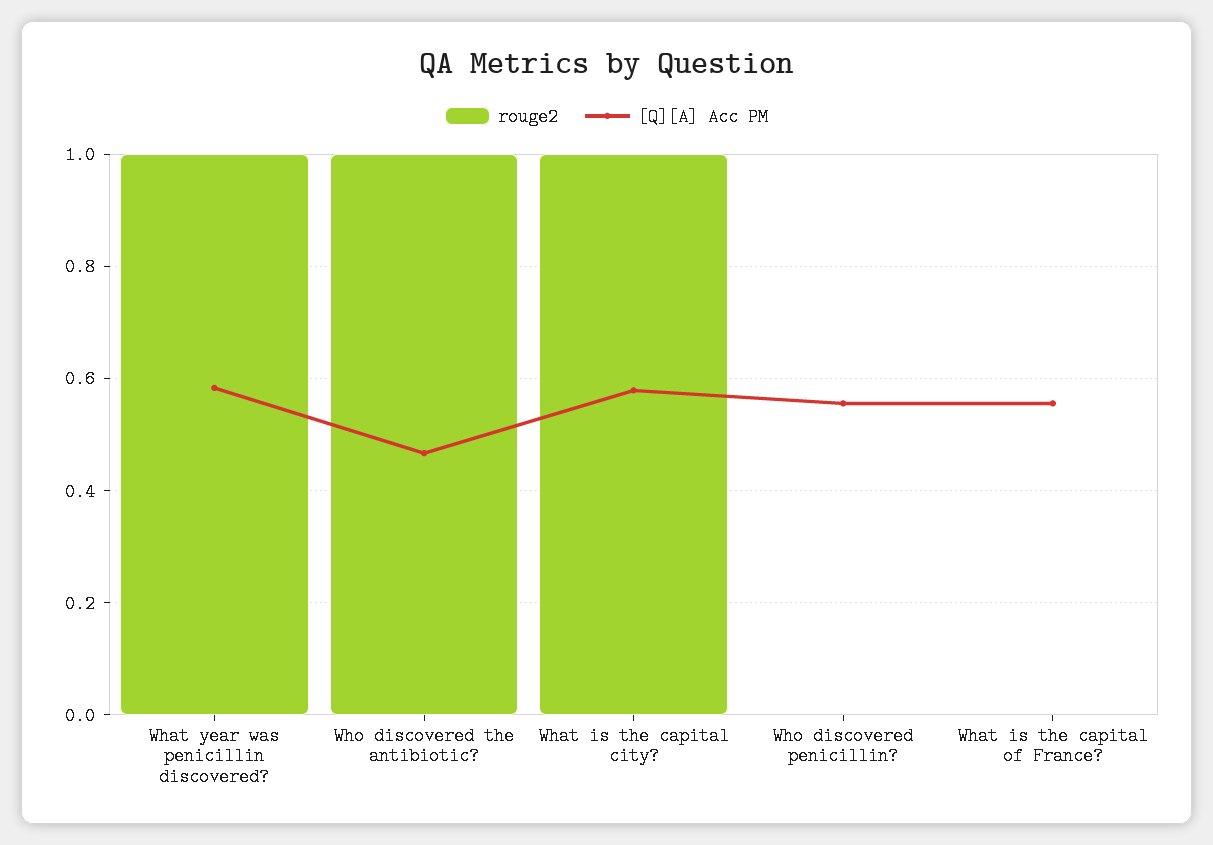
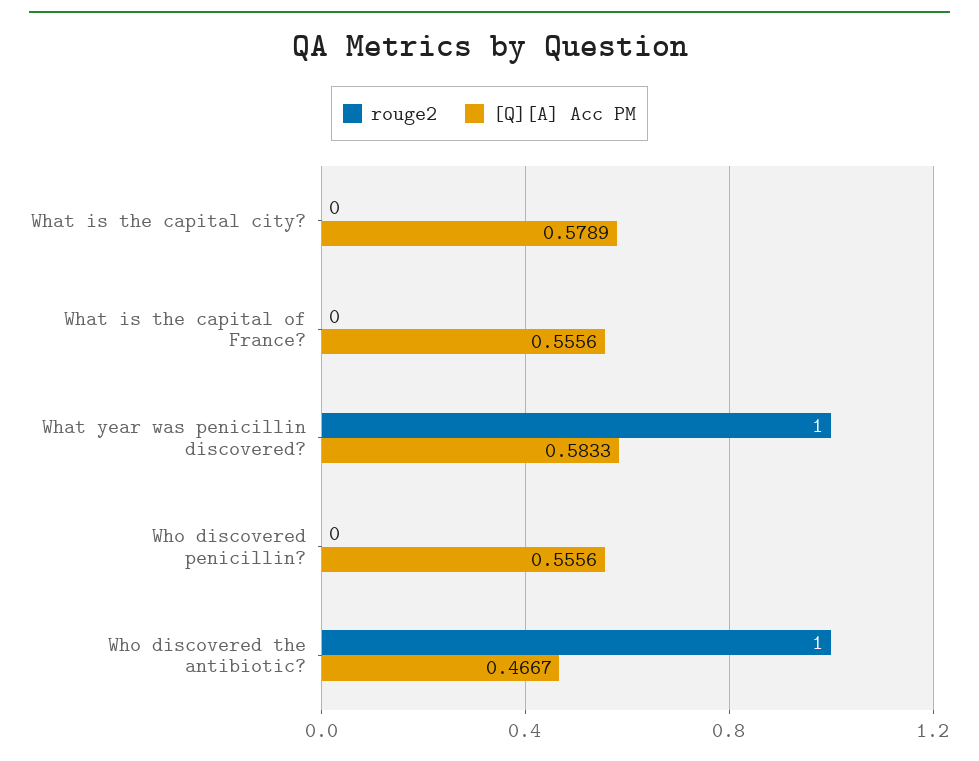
rouge2, What is the capital city?: 1 -> 0

